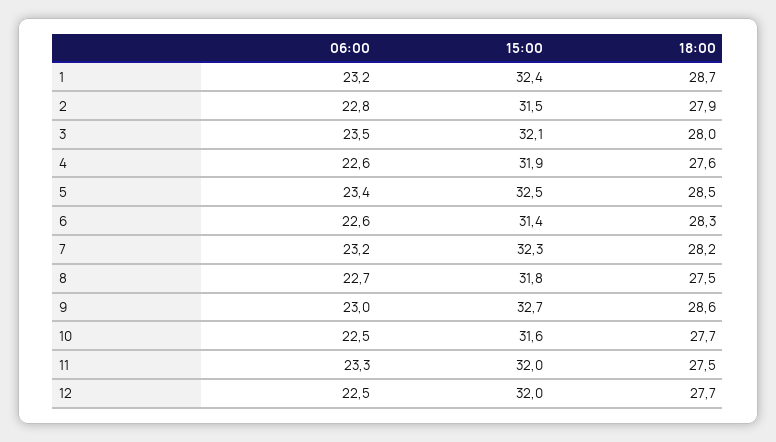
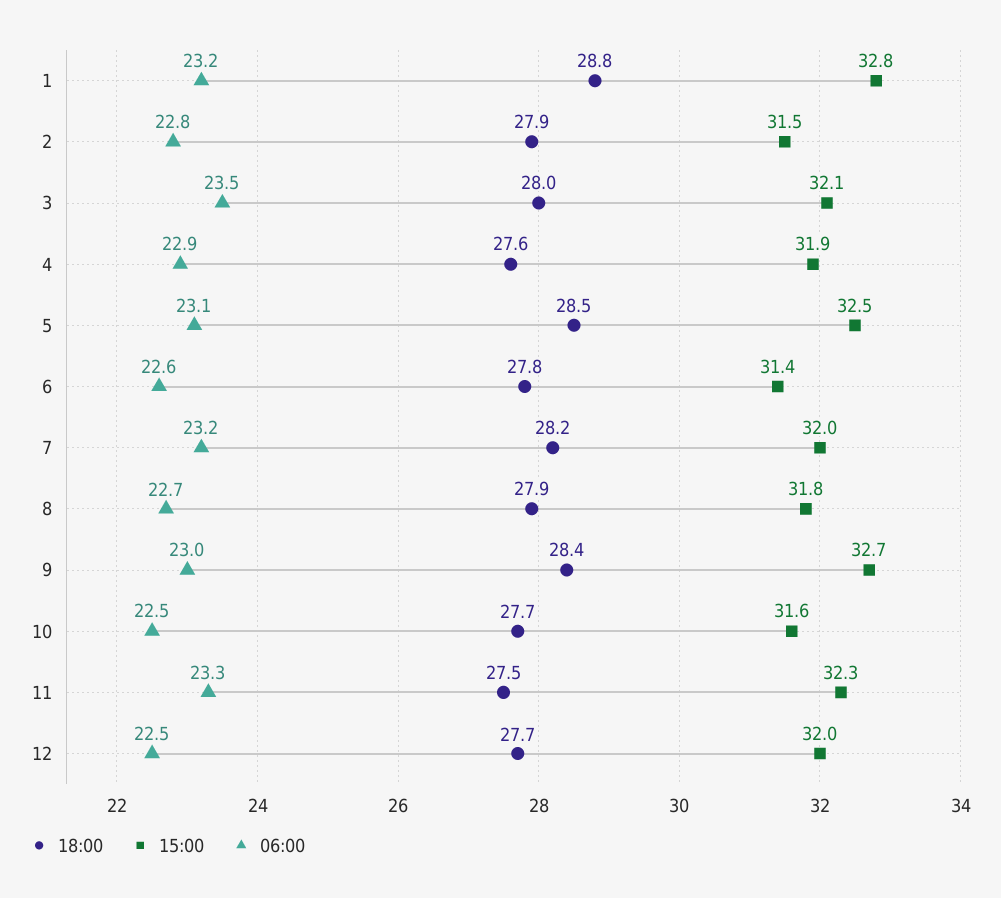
15:00, 1: 32.4 -> 32.8
18:00, 1: 28.7 -> 28.8
06:00, 4: 22.6 -> 22.9
06:00, 5: 23.4 -> 23.1
18:00, 6: 28.3 -> 27.8
15:00, 7: 32.3 -> 32
18:00, 8: 27.5 -> 27.9
18:00, 9: 28.6 -> 28.4
15:00, 11: 32 -> 32.3

